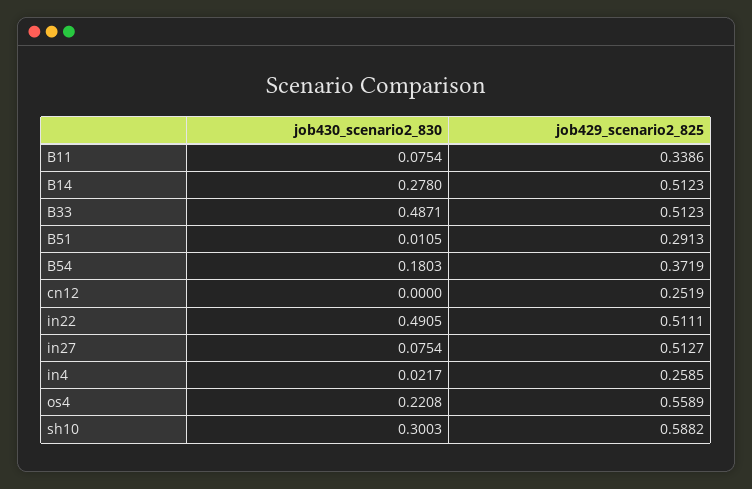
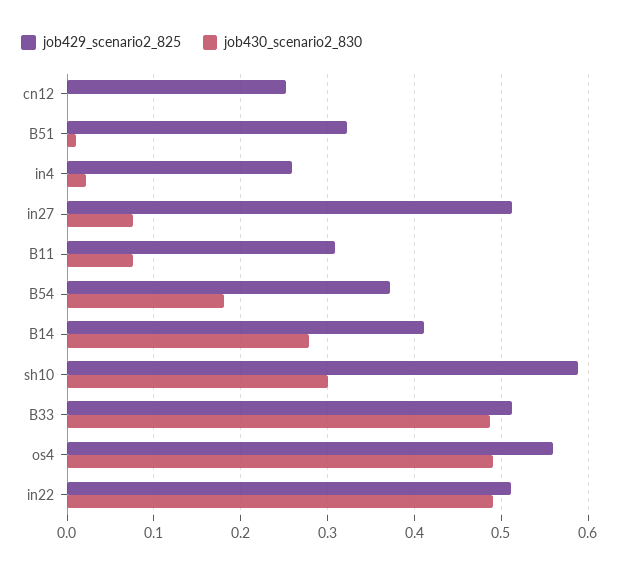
job429_scenario2_825, B11: 0.3386 -> 0.31
job429_scenario2_825, B14: 0.5123 -> 0.41
job429_scenario2_825, B51: 0.2913 -> 0.32
job430_scenario2_830, os4: 0.2208 -> 0.49

